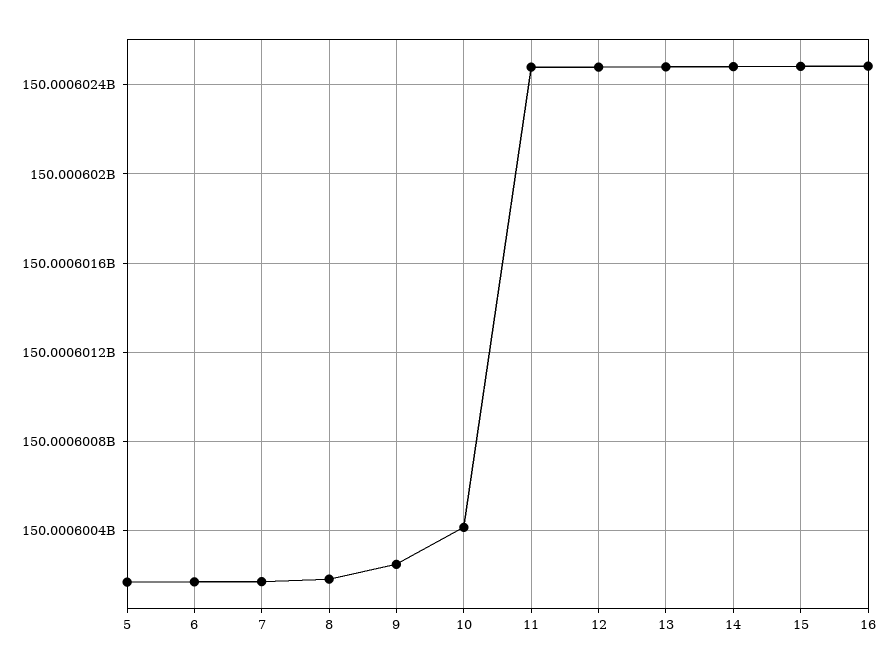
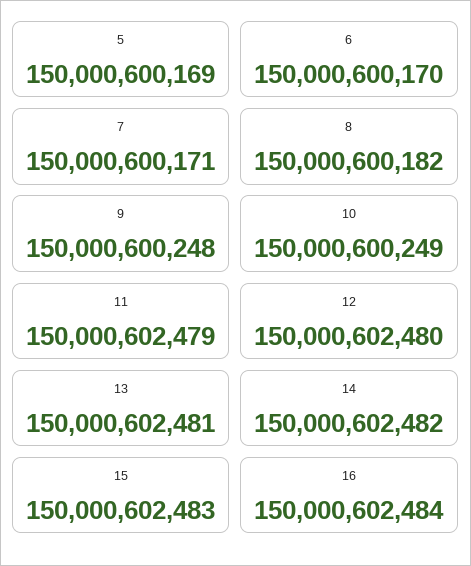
10: 150000600400 -> 150000600249

